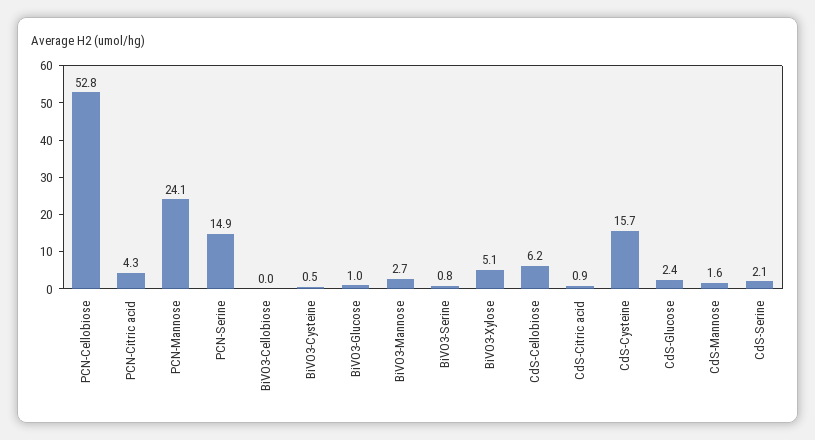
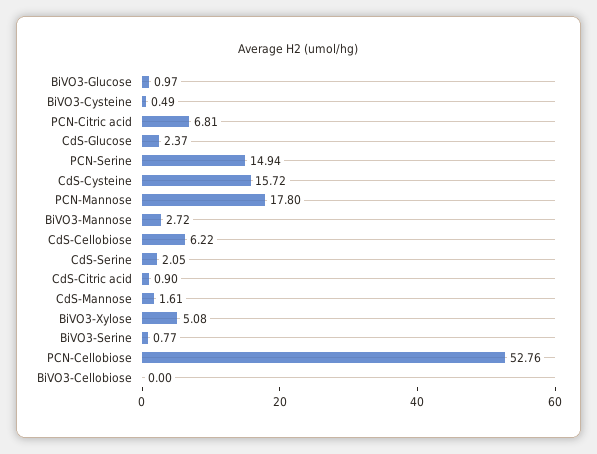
PCN-Citric acid: 4.3 -> 6.81
PCN-Mannose: 24.1 -> 17.8

